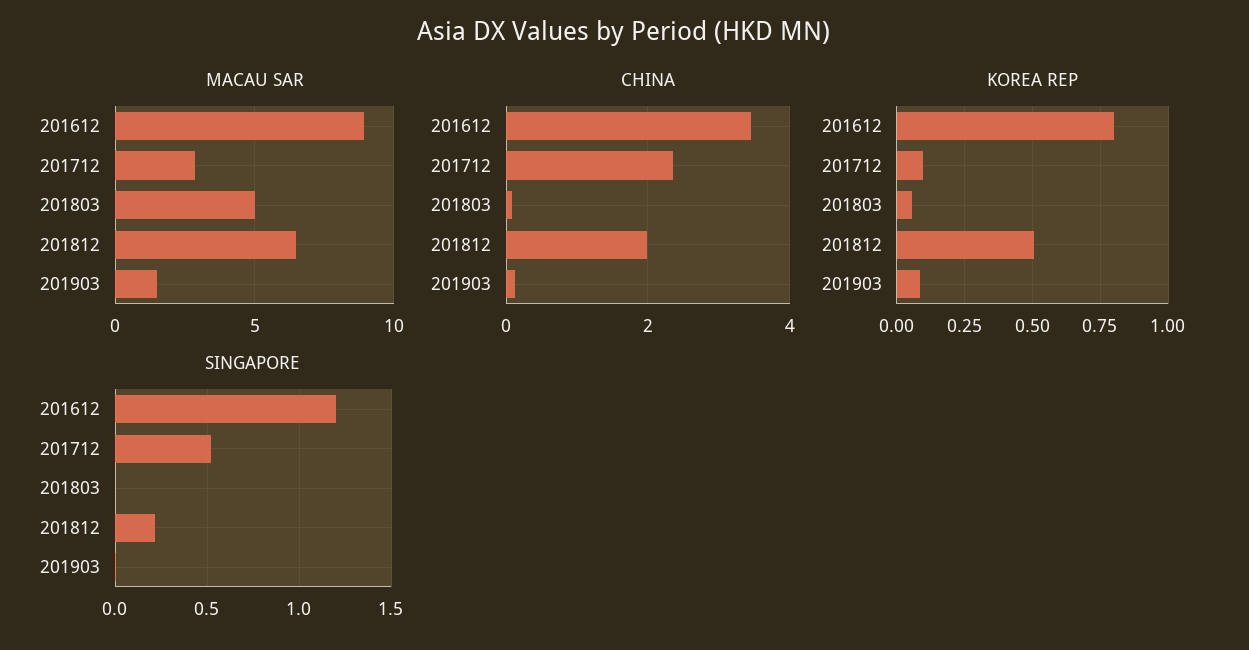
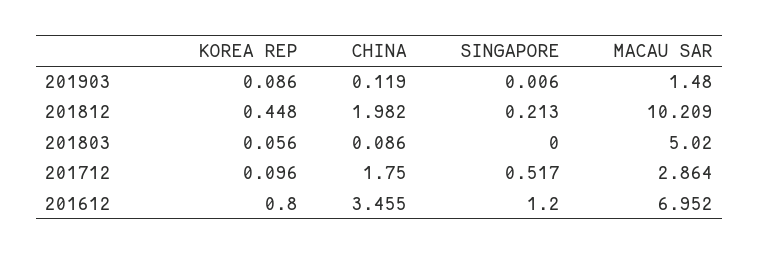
MACAU SAR, 201612: 9 -> 6.952
MACAU SAR, 201812: 6.5 -> 10.209
CHINA, 201712: 2.4 -> 1.75
KOREA REP, 201812: 0.5 -> 0.448

